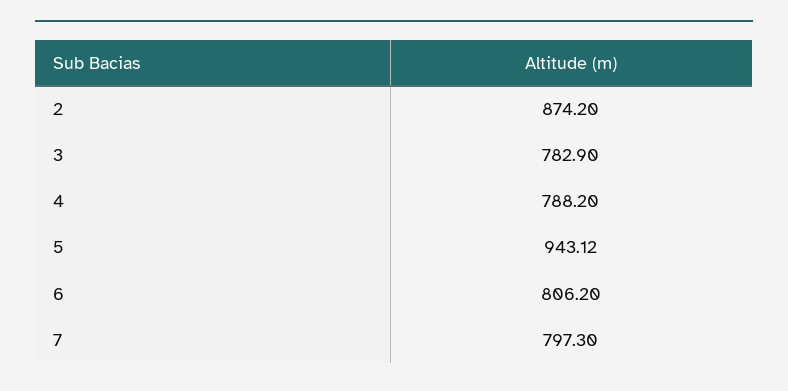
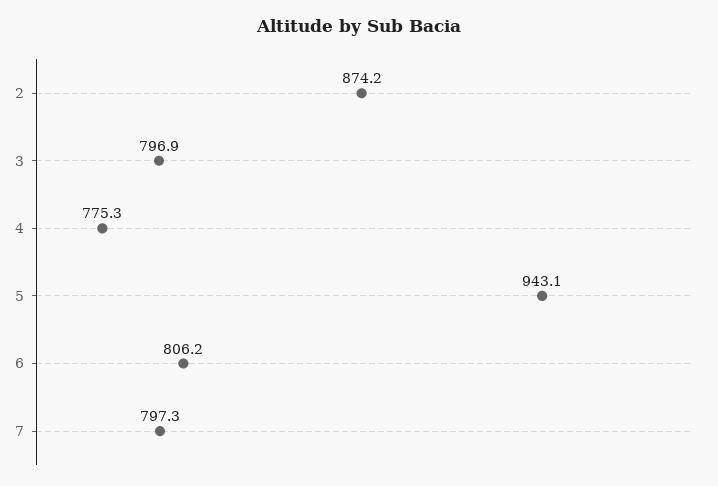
3: 782.9 -> 796.9
4: 788.2 -> 775.3

